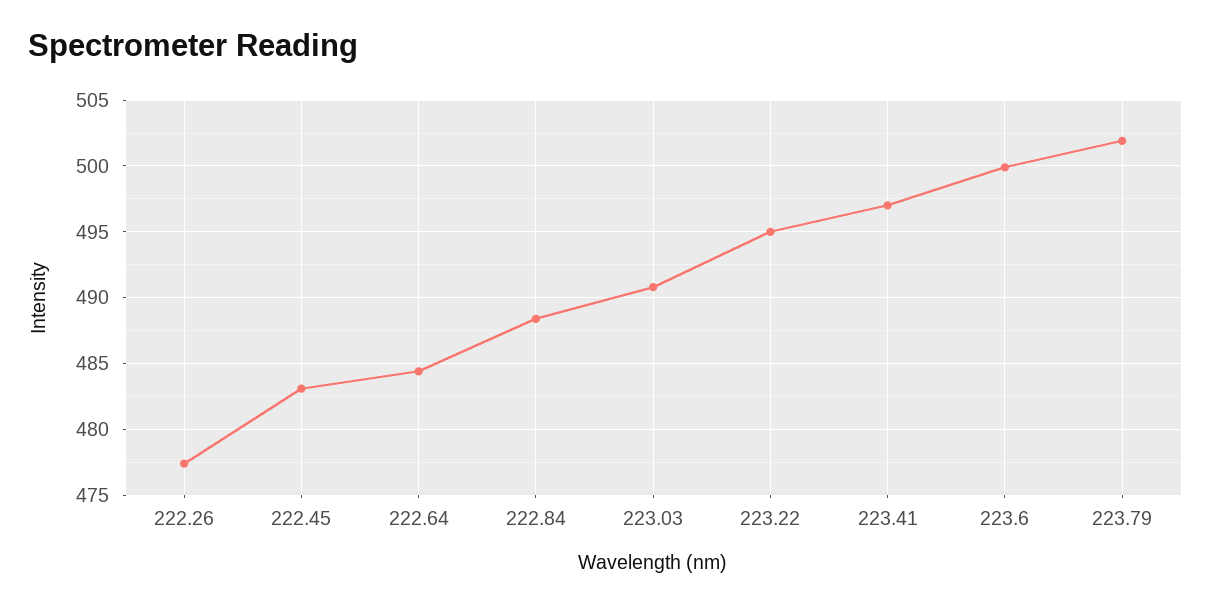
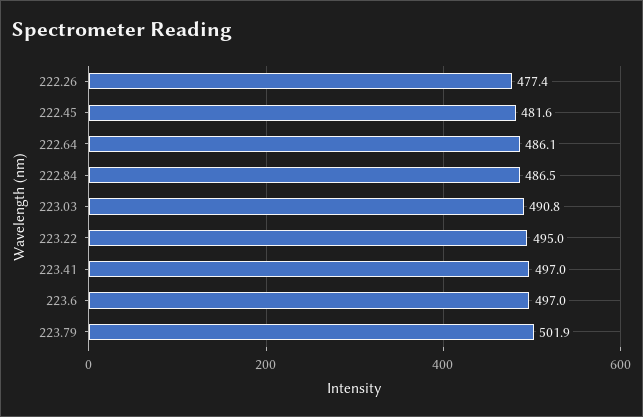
222.45: 483 -> 481.6
222.64: 484.5 -> 486.1
222.84: 488.5 -> 486.5
223.6: 500 -> 497

